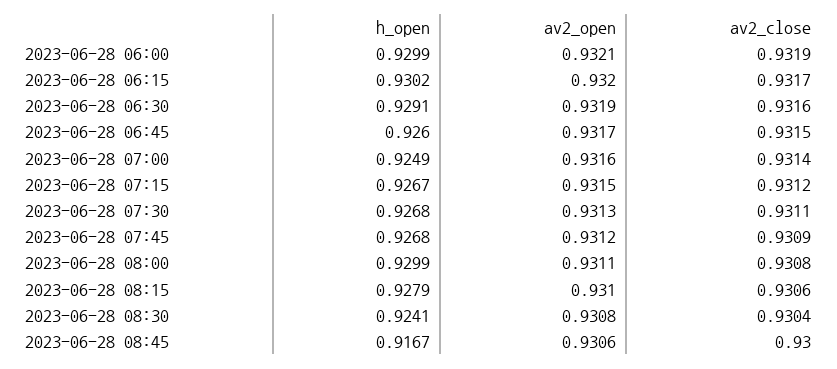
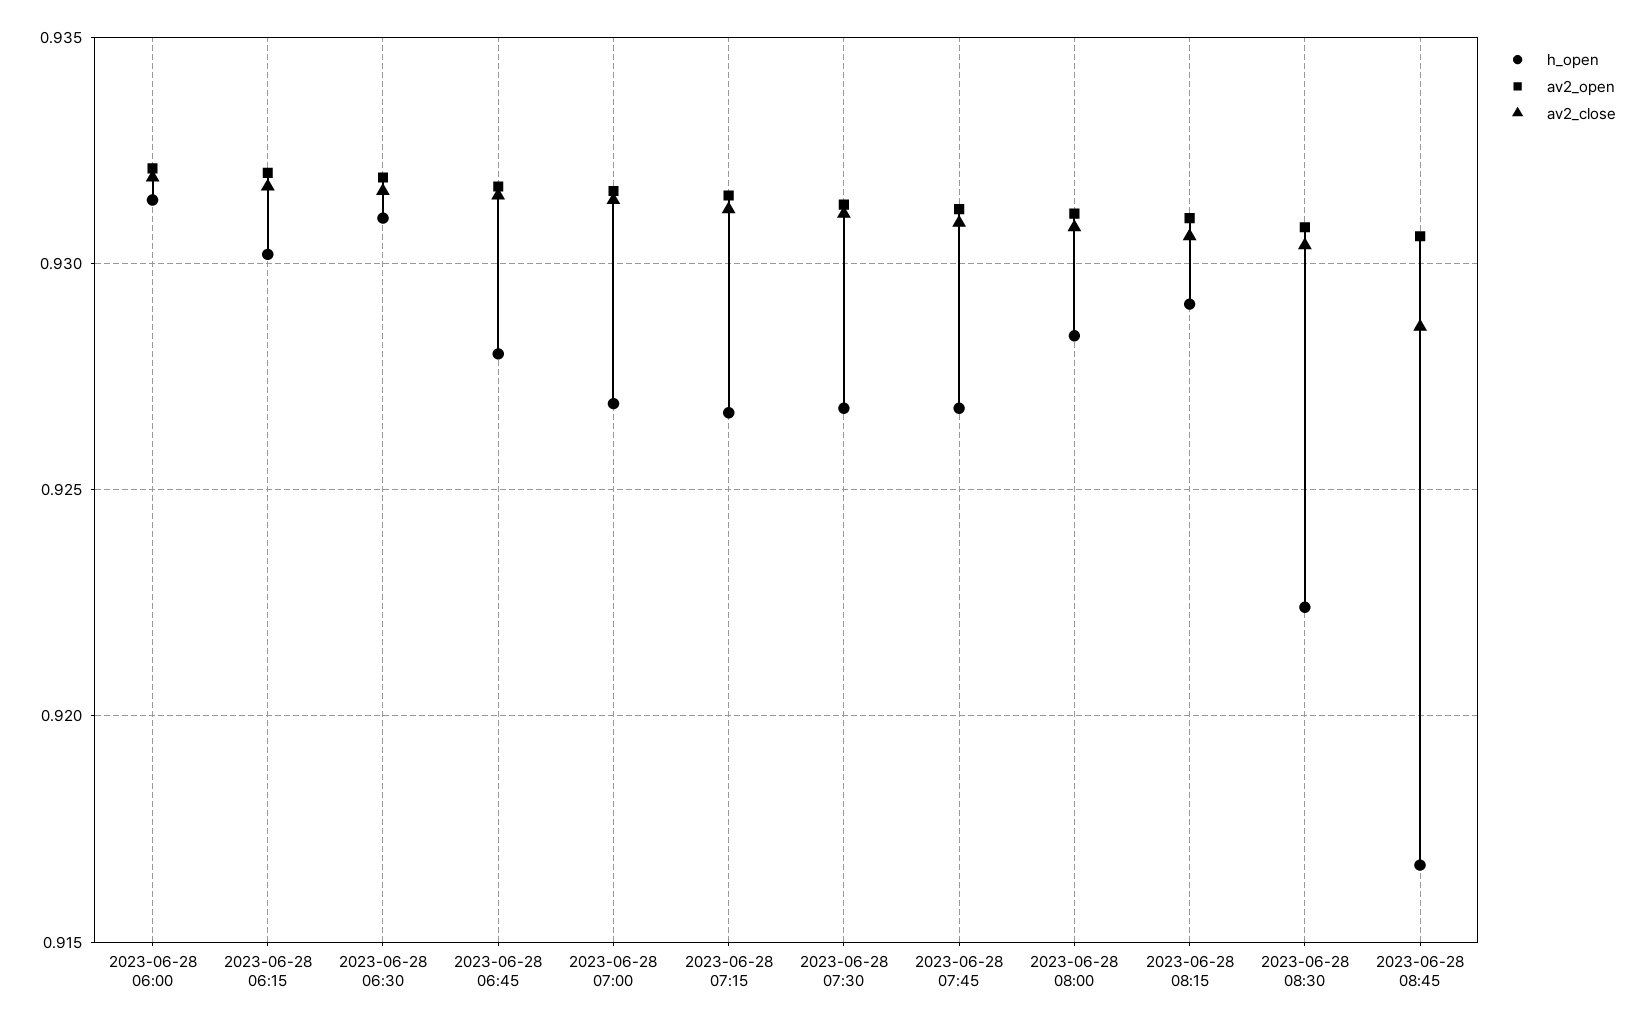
h_open, 2023-06-28 06:00: 0.9299 -> 0.9315
h_open, 2023-06-28 06:30: 0.9291 -> 0.931
h_open, 2023-06-28 06:45: 0.926 -> 0.928
h_open, 2023-06-28 07:00: 0.9249 -> 0.927
h_open, 2023-06-28 08:00: 0.9299 -> 0.9285
h_open, 2023-06-28 08:15: 0.9279 -> 0.929
h_open, 2023-06-28 08:30: 0.9241 -> 0.9225
av2_close, 2023-06-28 08:45: 0.93 -> 0.9285

